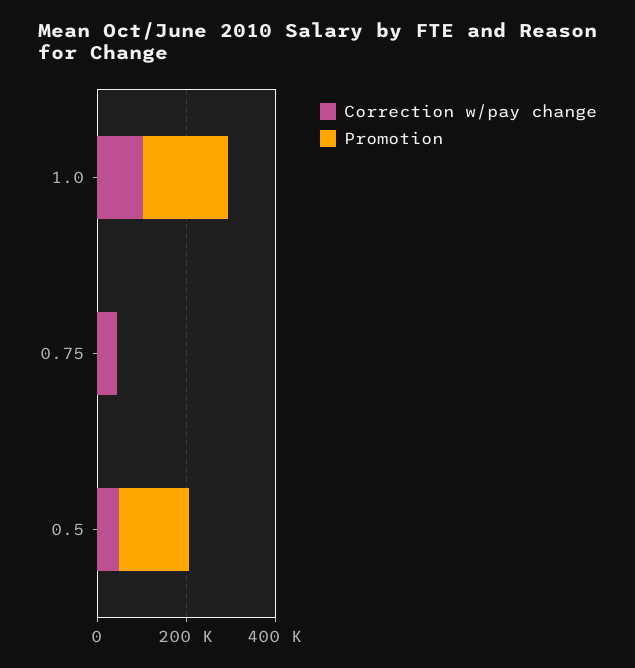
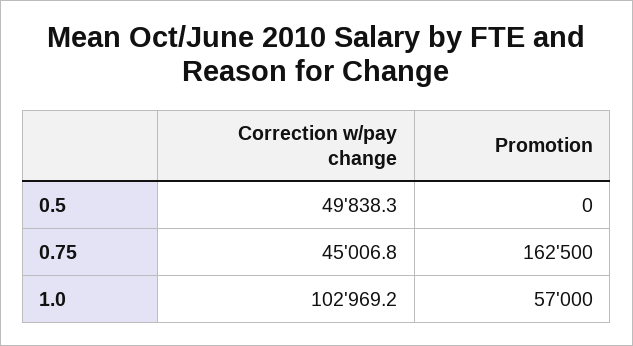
Promotion, 1.0: 200000 -> 57000
Promotion, 0.75: 0 -> 162500
Promotion, 0.5: 150000 -> 0

